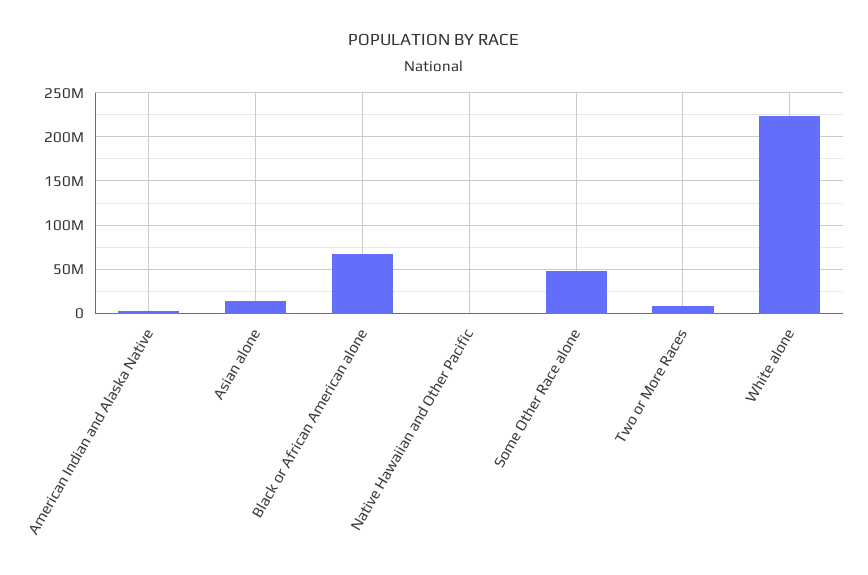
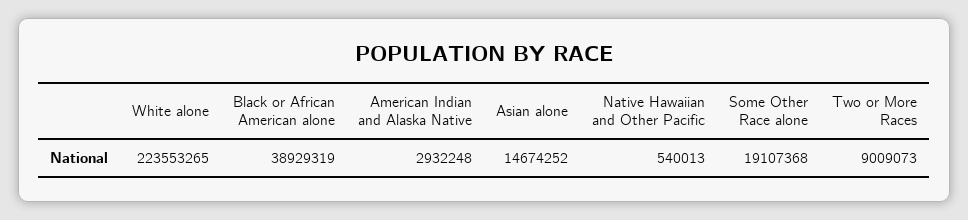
Black or African American alone: 70000000 -> 38929319
Some Other Race alone: 50000000 -> 19107368

